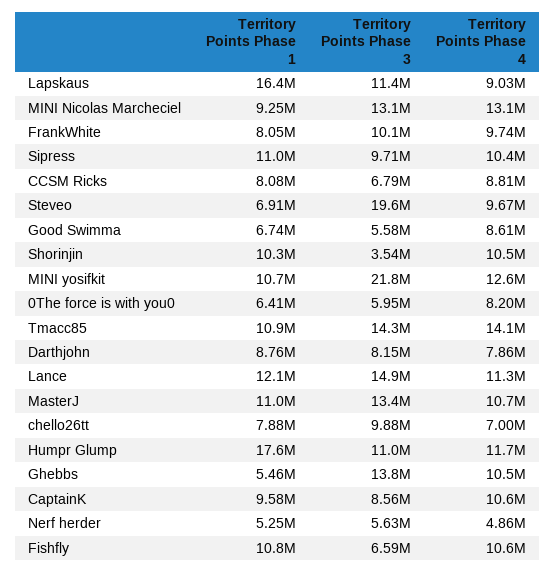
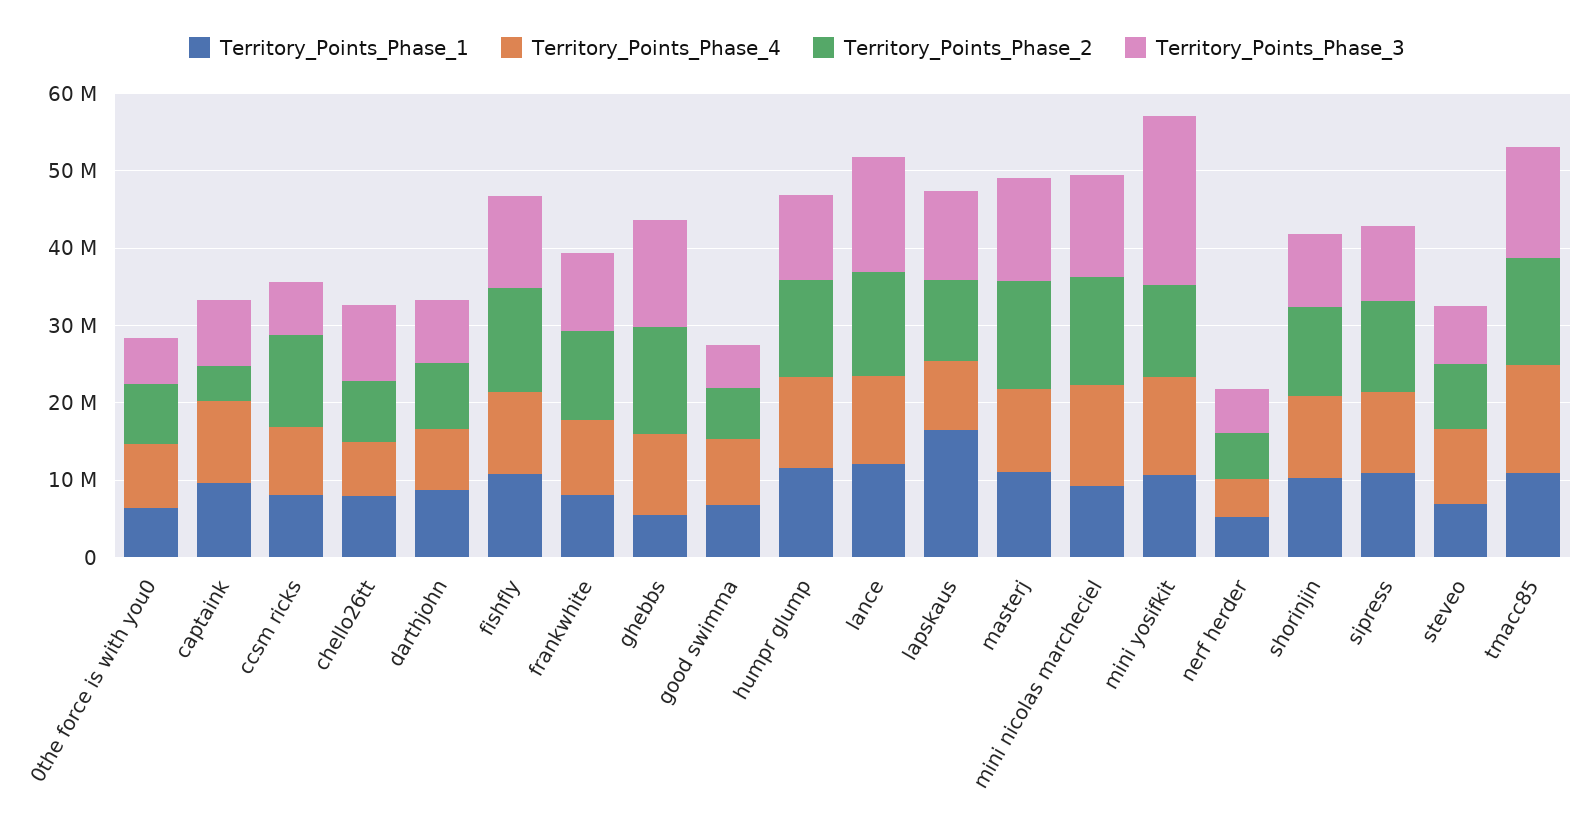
Territory Points Phase 3, Steveo: 19600000 -> 8000000
Territory Points Phase 3, Shorinjin: 3540000 -> 10000000
Territory Points Phase 1, Humpr Glump: 17600000 -> 12000000
Territory Points Phase 3, Fishfly: 6590000 -> 12000000
Territory_Points_Phase_2, 0The force is with you0: none -> 8000000
Territory_Points_Phase_2, CaptainK: none -> 4000000
Territory_Points_Phase_2, CCSM Ricks: none -> 12000000
Territory_Points_Phase_2, chello26tt: none -> 8000000
Territory_Points_Phase_2, Darthjohn: none -> 8000000
Territory_Points_Phase_2, Fishfly: none -> 14000000
Territory_Points_Phase_2, FrankWhite: none -> 12000000
Territory_Points_Phase_2, Ghebbs: none -> 14000000
Territory_Points_Phase_2, Good Swimma: none -> 6000000
Territory_Points_Phase_2, Humpr Glump: none -> 12000000
Territory_Points_Phase_2, Lance: none -> 14000000
Territory_Points_Phase_2, Lapskaus: none -> 10000000
Territory_Points_Phase_2, MasterJ: none -> 14000000
Territory_Points_Phase_2, MINI Nicolas Marcheciel: none -> 14000000
Territory_Points_Phase_2, MINI yosifkit: none -> 12000000
Territory_Points_Phase_2, Nerf herder: none -> 6000000
Territory_Points_Phase_2, Shorinjin: none -> 12000000
Territory_Points_Phase_2, Sipress: none -> 12000000
Territory_Points_Phase_2, Steveo: none -> 8000000
Territory_Points_Phase_2, Tmacc85: none -> 14000000

